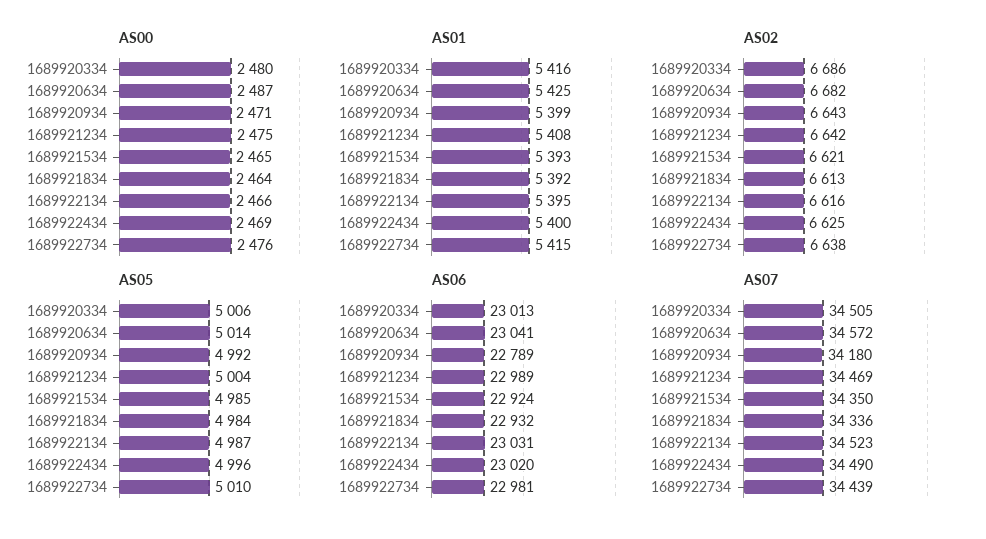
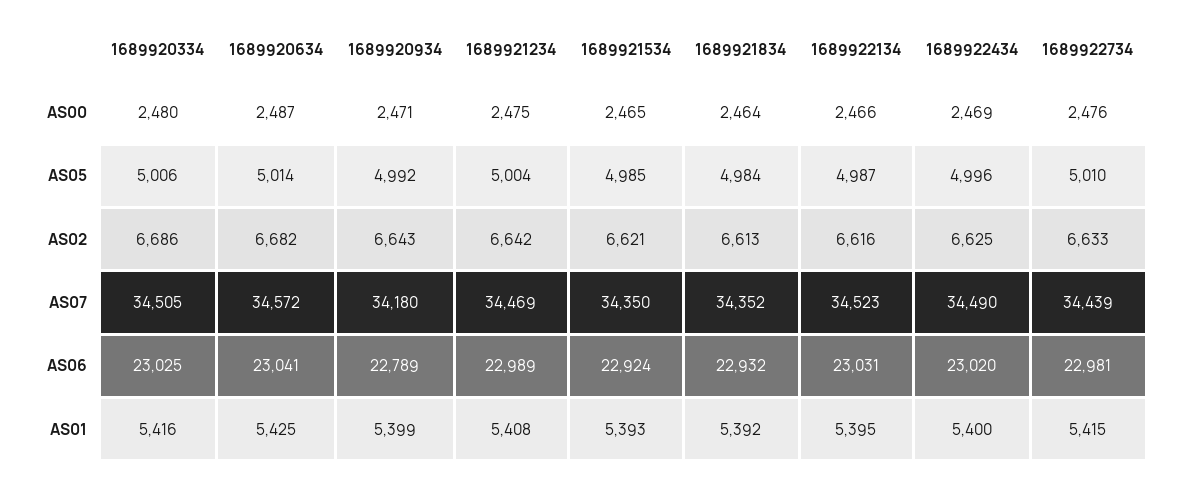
AS02, 1689922734: 6638 -> 6633
AS06, 1689920334: 23013 -> 23025
AS07, 1689921834: 34336 -> 34352

